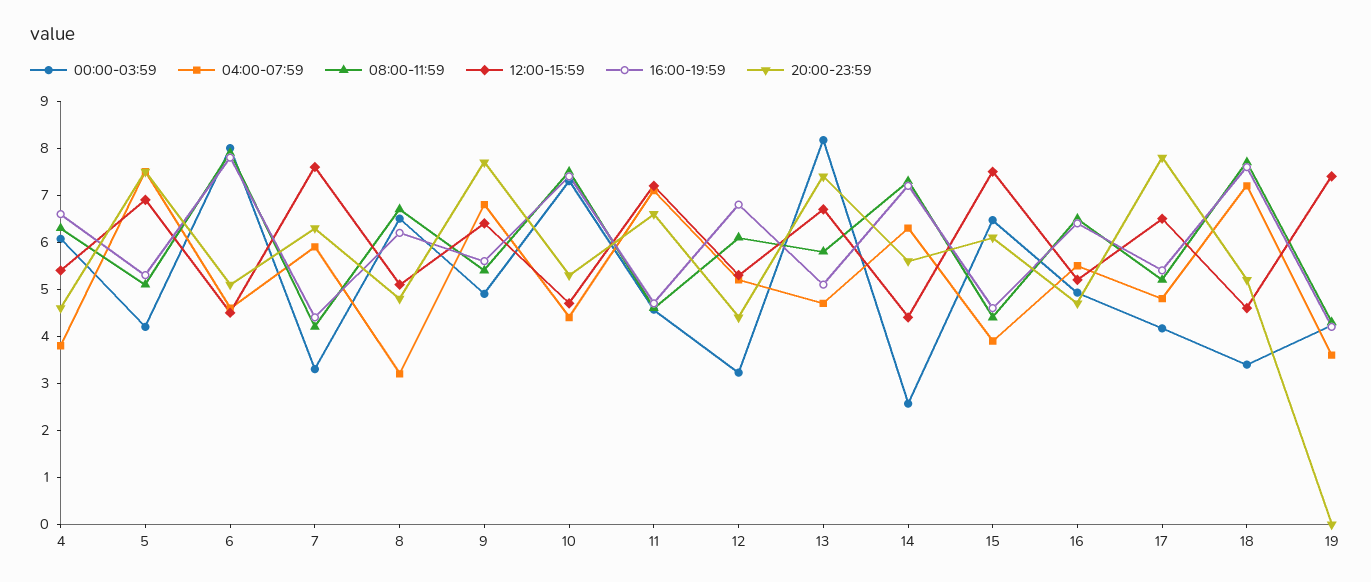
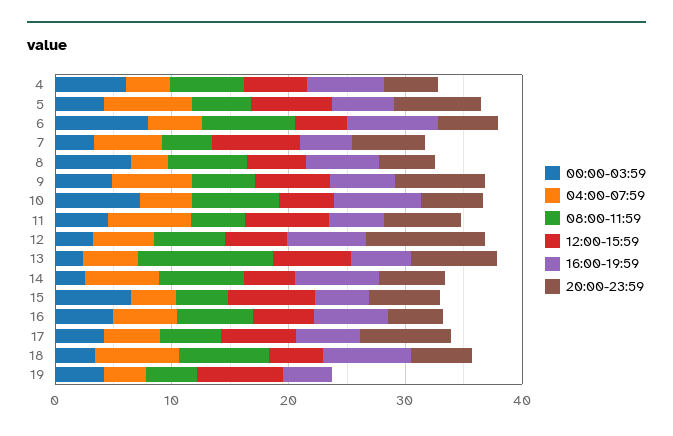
20:00-23:59, 12: 4.4 -> 10
00:00-03:59, 13: 8.2 -> 2
08:00-11:59, 13: 5.8 -> 12

